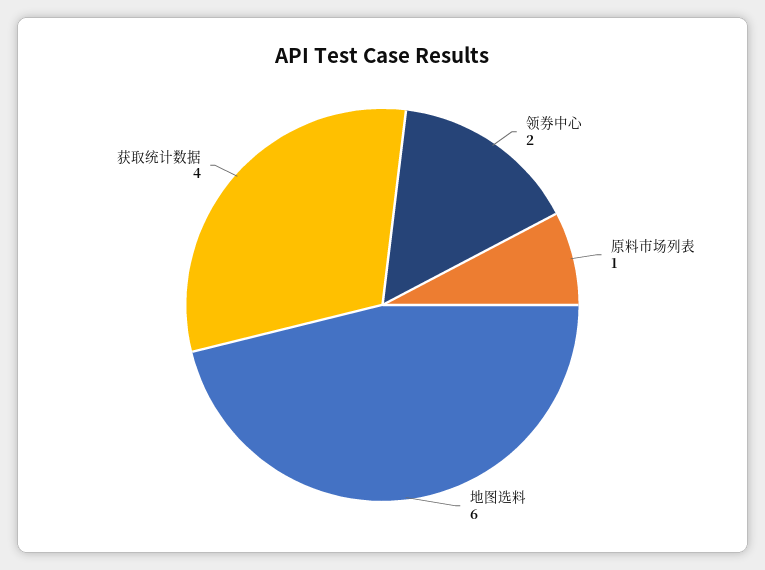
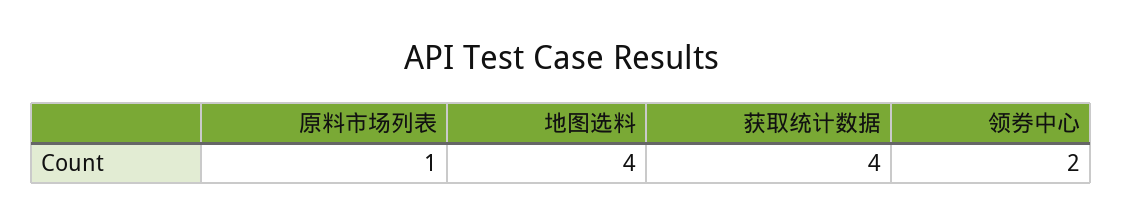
地图选料: 6 -> 4

